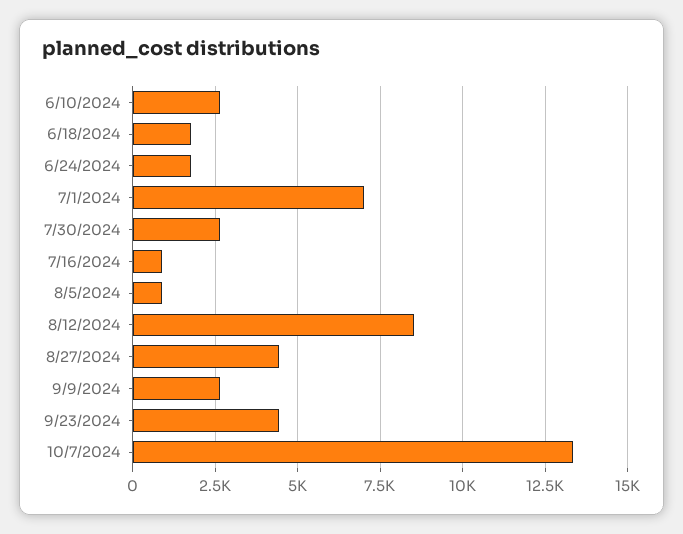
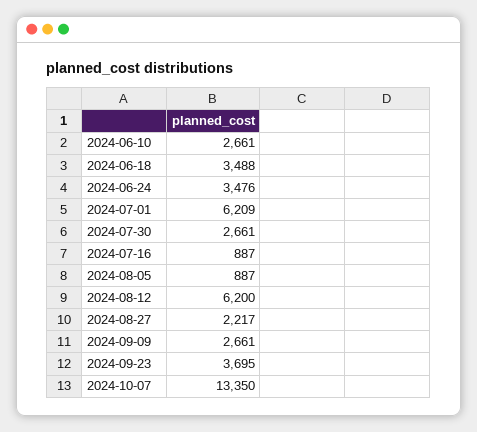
6/18/2024: 1750 -> 3488
6/24/2024: 1750 -> 3476
7/1/2024: 7000 -> 6209
8/12/2024: 8500 -> 6200
8/27/2024: 4500 -> 2217
9/23/2024: 4500 -> 3695

